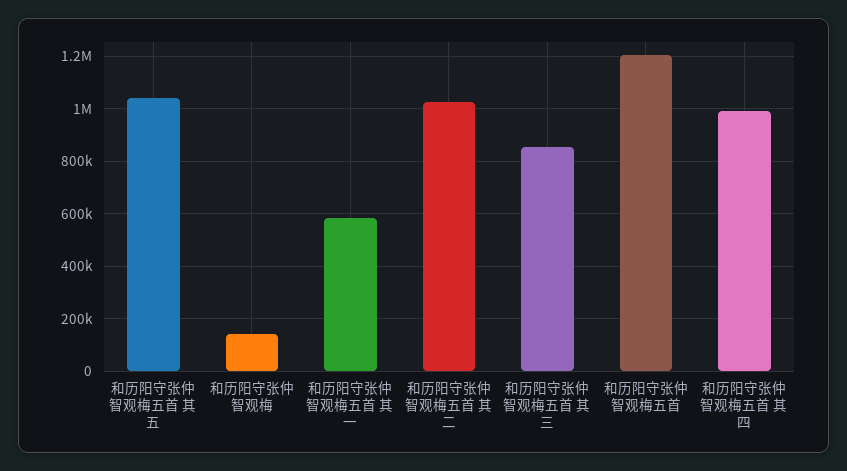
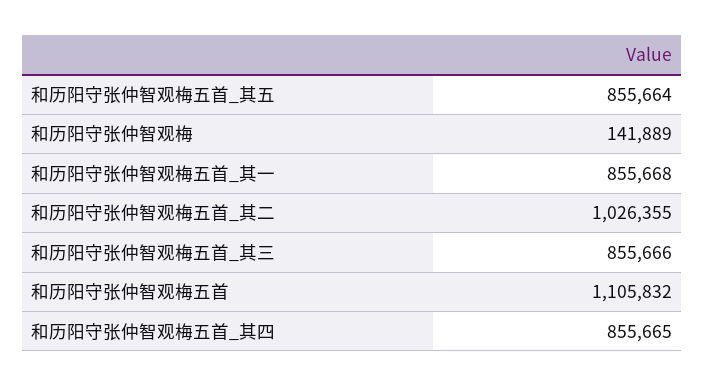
和历阳守张仲智观梅五首 其五: 1050000 -> 855664
和历阳守张仲智观梅五首 其一: 575000 -> 855668
和历阳守张仲智观梅五首: 1200000 -> 1105832
和历阳守张仲智观梅五首 其四: 1000000 -> 855665

